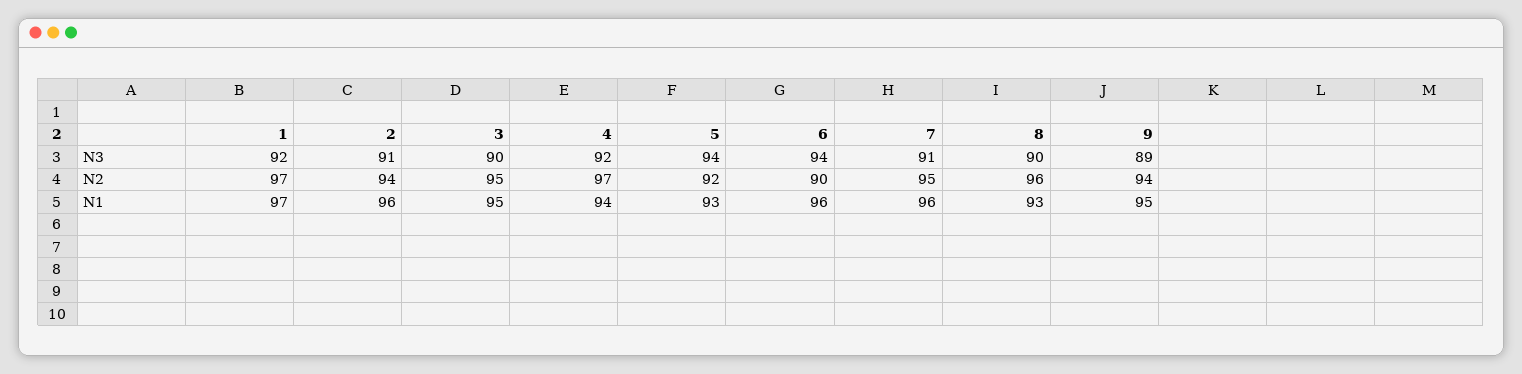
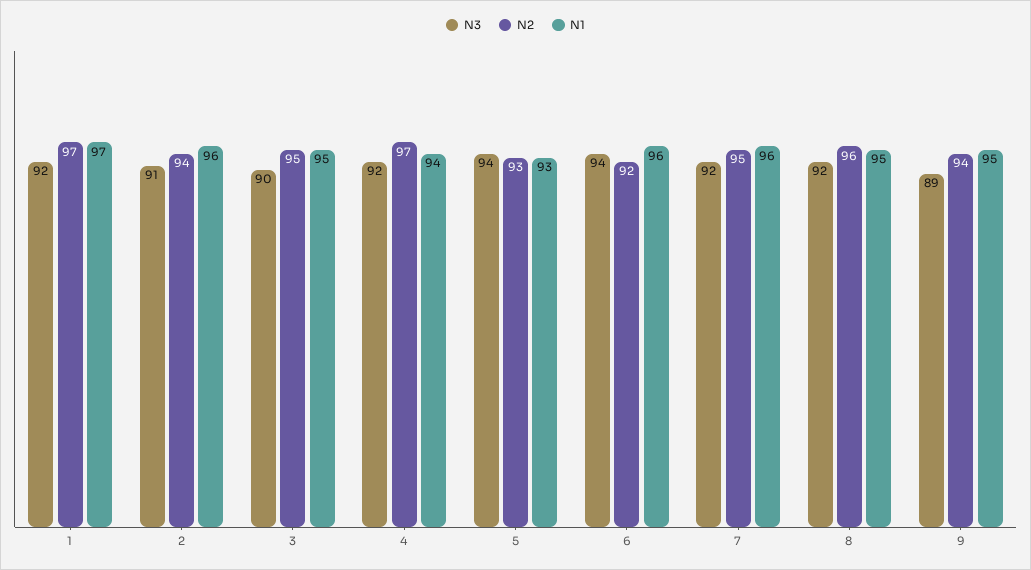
N3, 7: 91 -> 92
N3, 8: 90 -> 92
N2, 5: 92 -> 93
N2, 6: 90 -> 92
N1, 8: 93 -> 95

